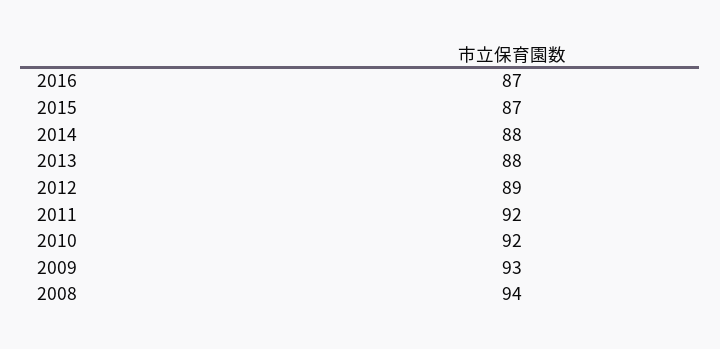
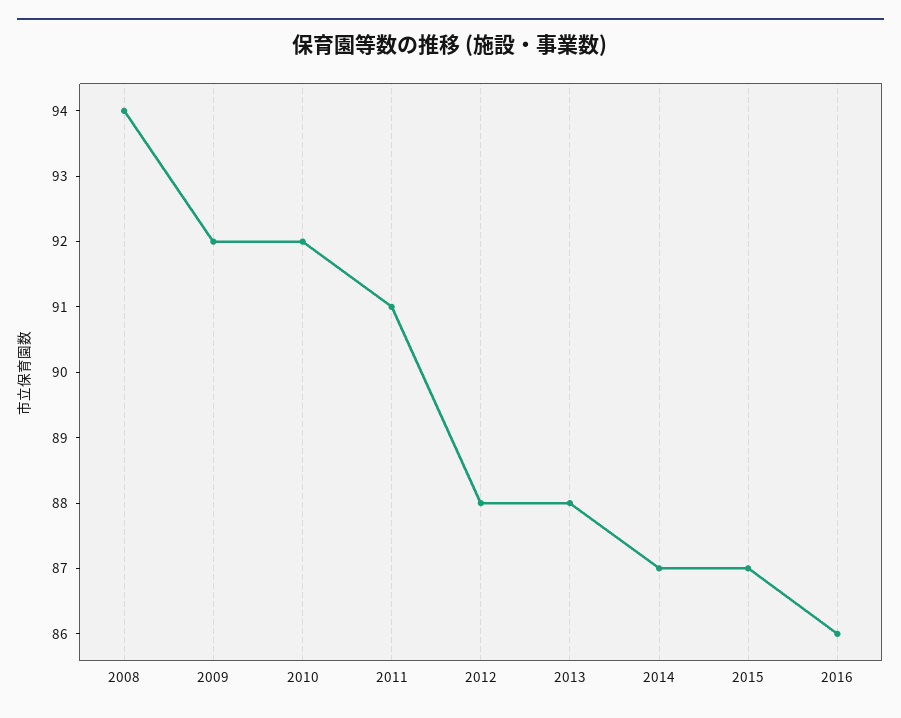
2016: 87 -> 86
2014: 88 -> 87
2012: 89 -> 88
2011: 92 -> 91
2009: 93 -> 92

